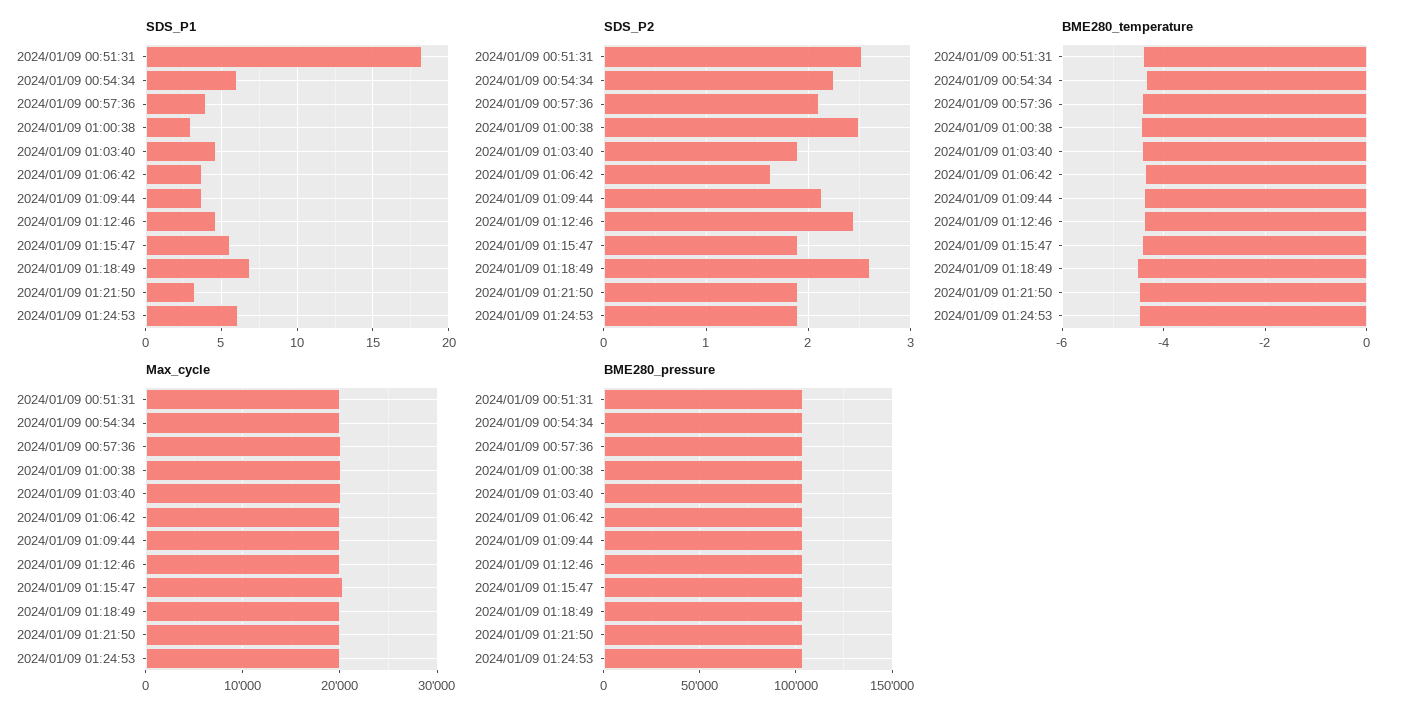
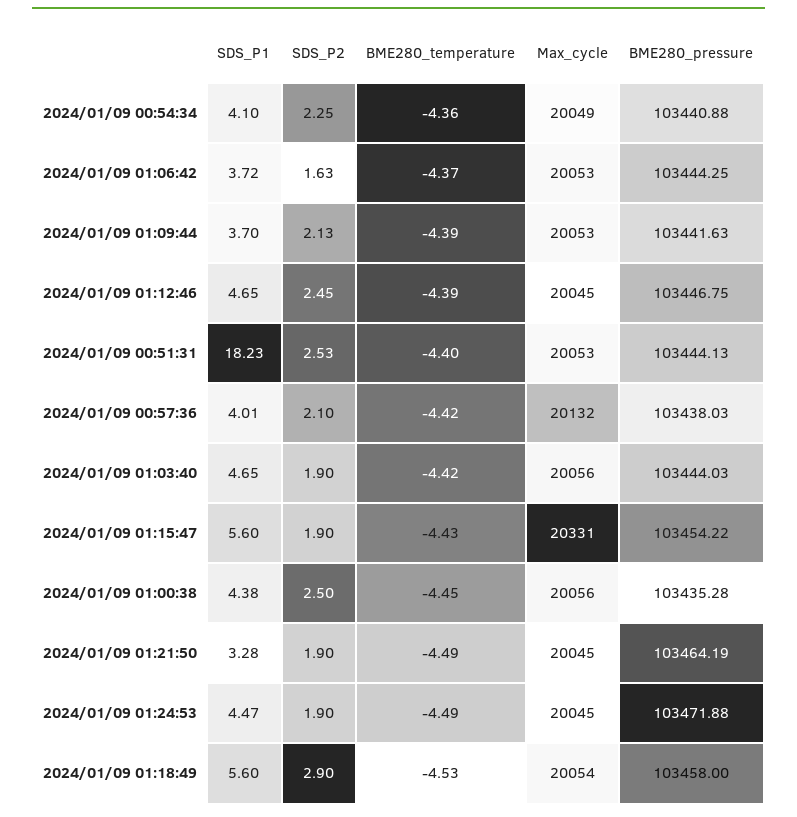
SDS_P1, 2024/01/09 00:54:34: 6 -> 4.1
SDS_P1, 2024/01/09 01:00:38: 3 -> 4.38
SDS_P1, 2024/01/09 01:18:49: 7 -> 5.6
SDS_P1, 2024/01/09 01:24:53: 6 -> 4.47
SDS_P2, 2024/01/09 01:18:49: 2.6 -> 2.9

